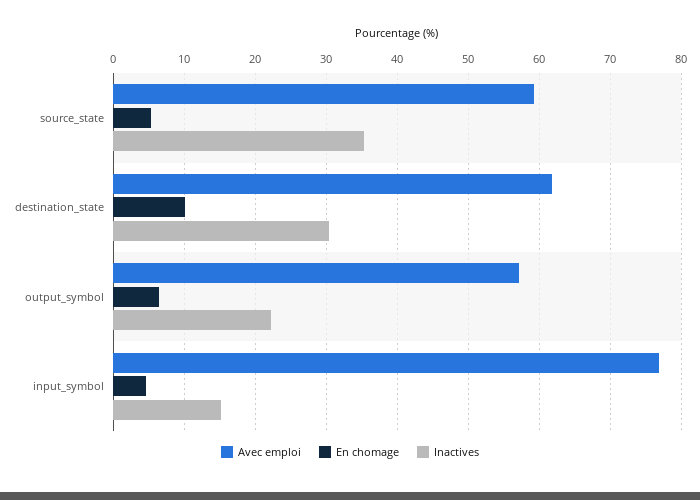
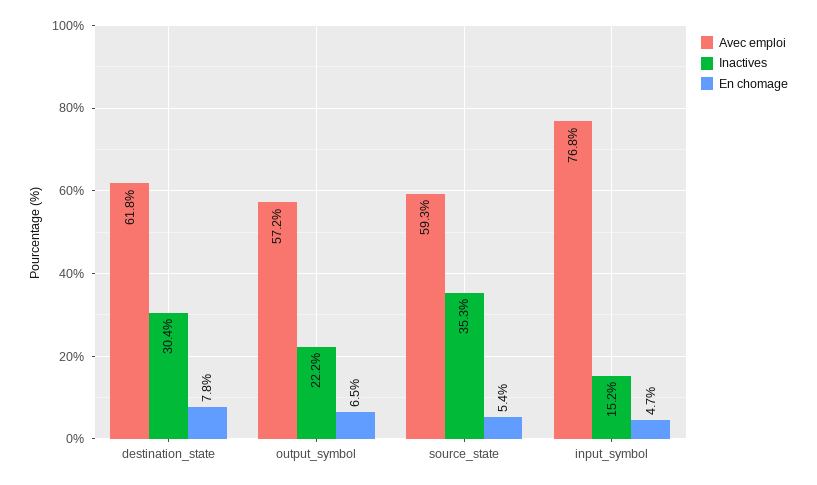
En chomage, destination_state: 10 -> 7.8

